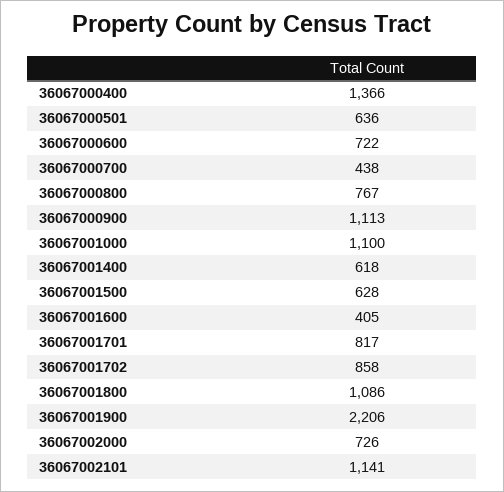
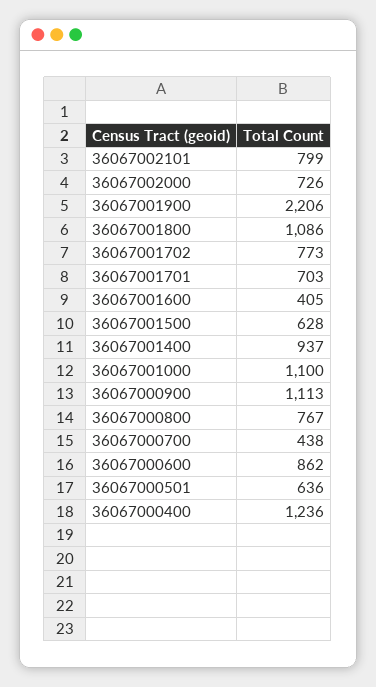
36067000400: 1366 -> 1236
36067000600: 722 -> 862
36067001400: 618 -> 937
36067001701: 817 -> 703
36067001702: 858 -> 773
36067002101: 1141 -> 799

